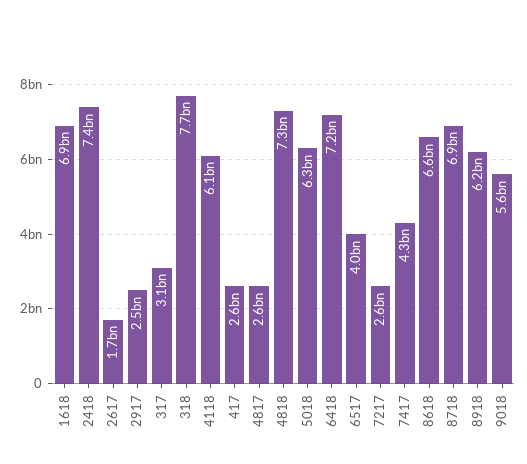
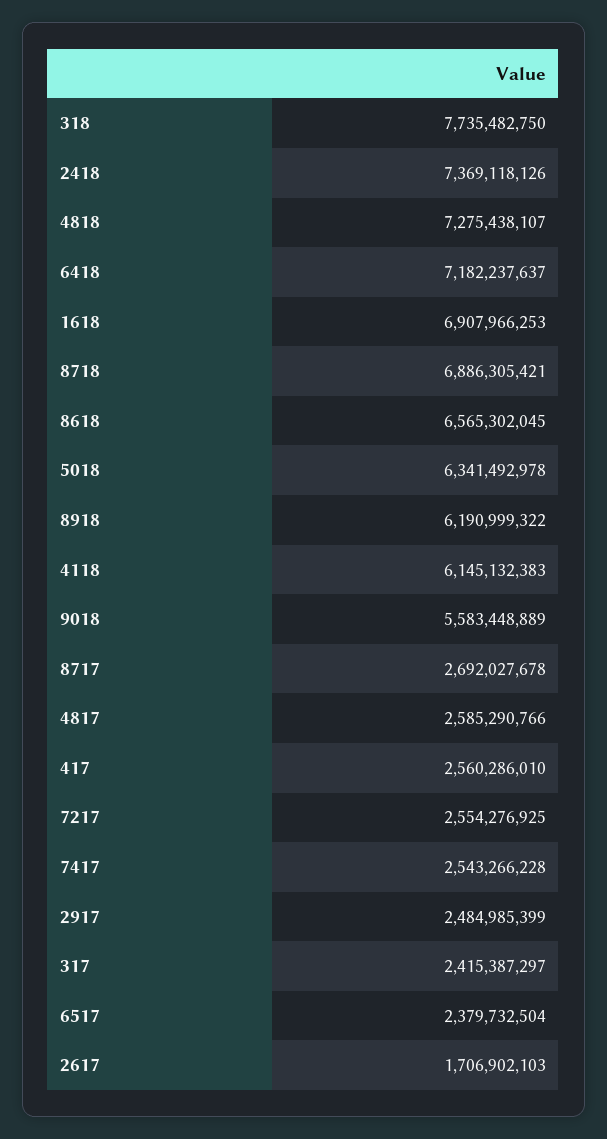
317: 3100000000 -> 2415387297
6517: 4000000000 -> 2379732504
7417: 4300000000 -> 2543266228
8717: none -> 2692027678

